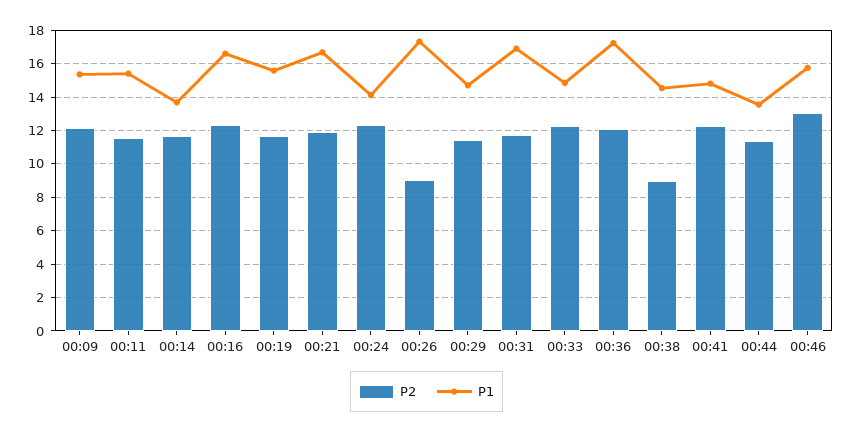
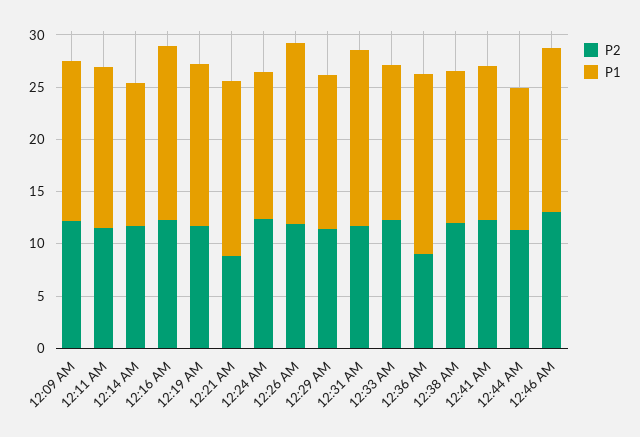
P2, 00:21: 12 -> 9
P2, 00:26: 9 -> 12
P2, 00:36: 12 -> 9
P2, 00:38: 9 -> 12

